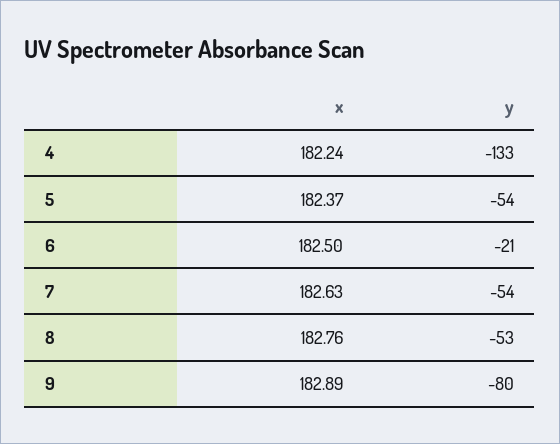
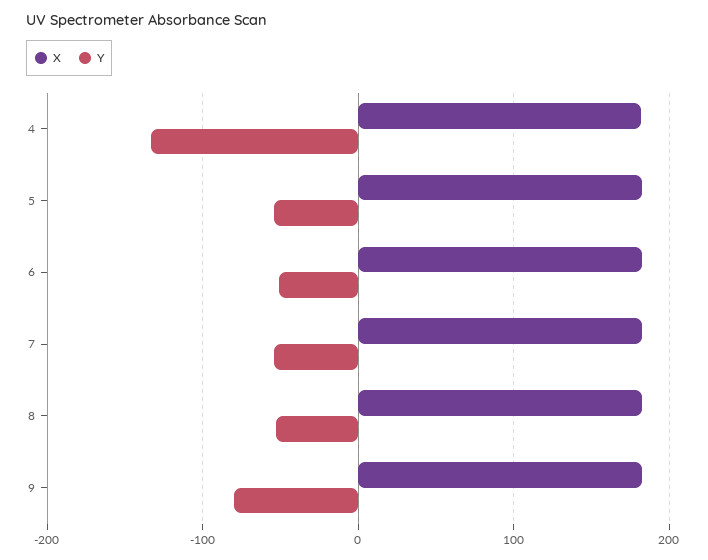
y, 6: -21 -> -50

